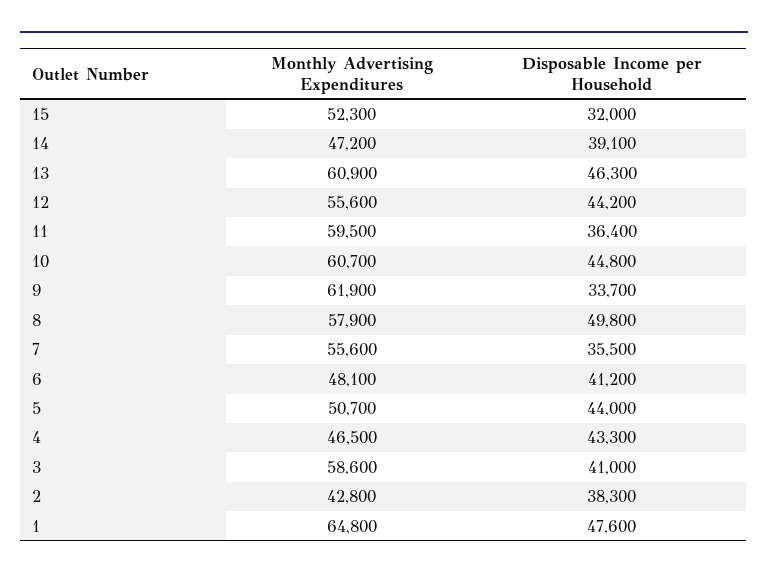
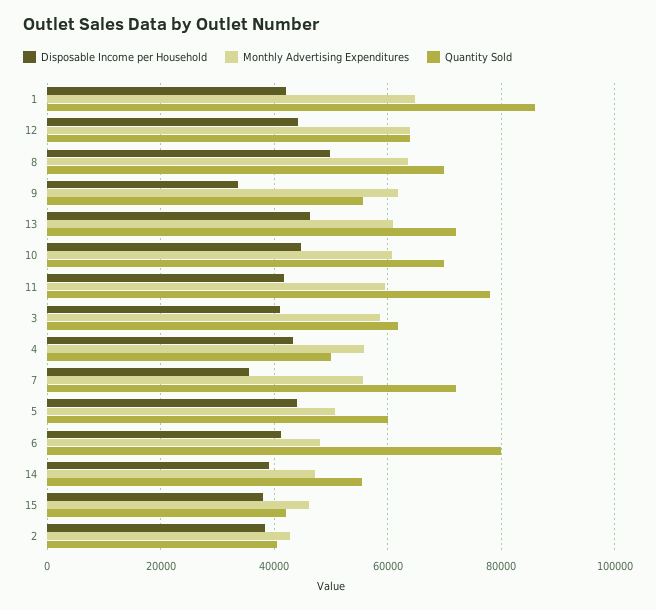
Monthly Advertising Expenditures, 15: 52300 -> 46000
Disposable Income per Household, 15: 32000 -> 38000
Monthly Advertising Expenditures, 12: 55600 -> 64000
Disposable Income per Household, 11: 36400 -> 42000
Monthly Advertising Expenditures, 8: 57900 -> 64000
Monthly Advertising Expenditures, 4: 46500 -> 56000
Disposable Income per Household, 1: 47600 -> 42000
Quantity Sold, 1: none -> 86000
Quantity Sold, 12: none -> 64000
Quantity Sold, 8: none -> 70000
Quantity Sold, 9: none -> 56000
Quantity Sold, 13: none -> 72000
Quantity Sold, 10: none -> 70000
Quantity Sold, 11: none -> 78000
Quantity Sold, 3: none -> 62000
Quantity Sold, 4: none -> 50000
Quantity Sold, 7: none -> 72000
Quantity Sold, 5: none -> 60000
Quantity Sold, 6: none -> 80000
Quantity Sold, 14: none -> 56000
Quantity Sold, 15: none -> 42000
Quantity Sold, 2: none -> 40000

